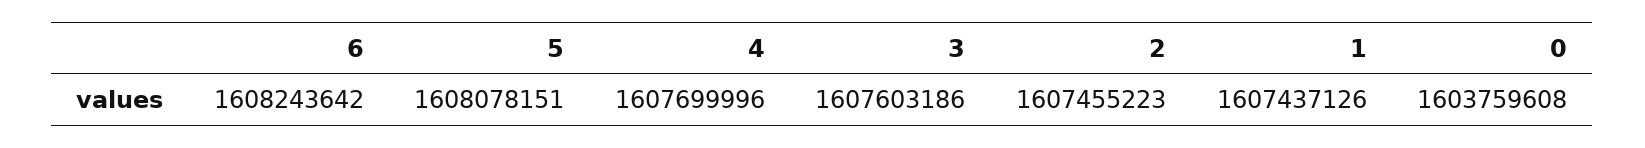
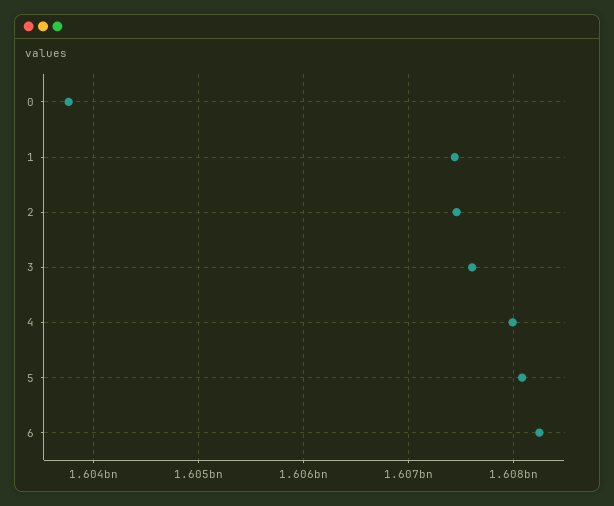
4: 1607699996 -> 1608000000

